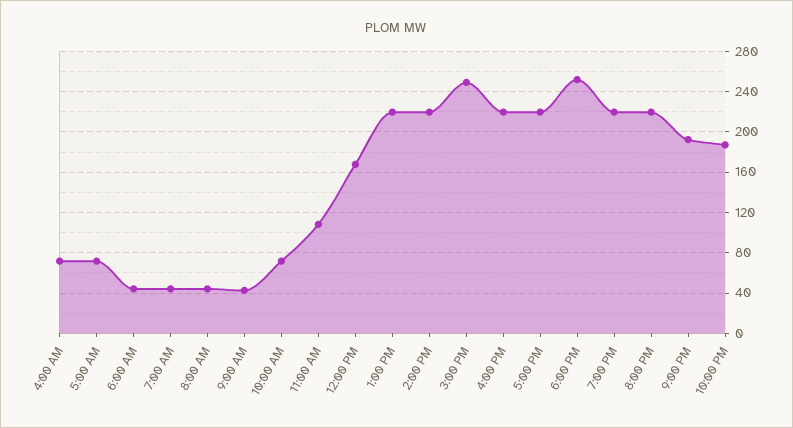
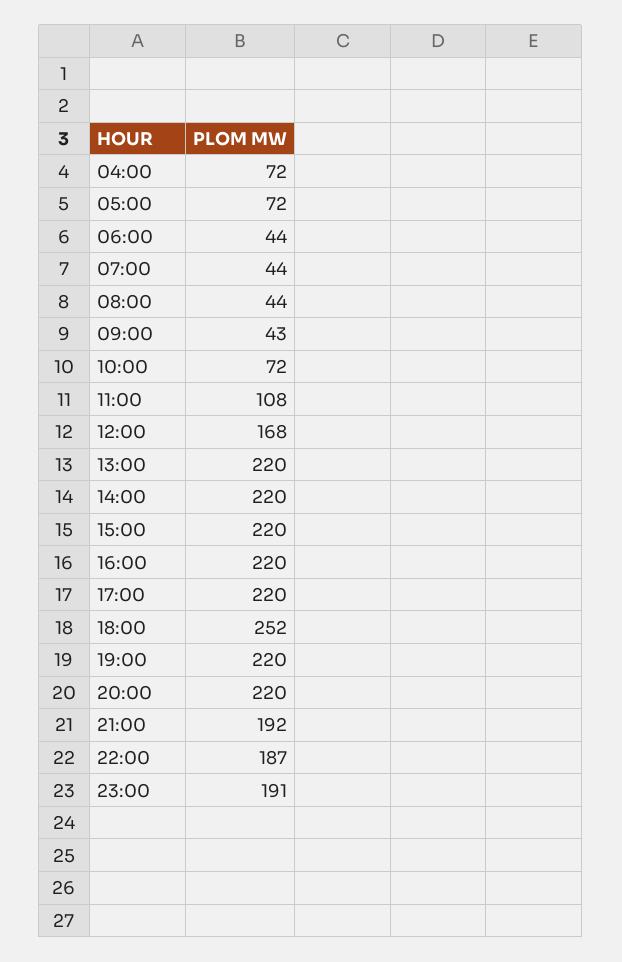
3:00 PM: 250 -> 220
23:00: none -> 191

